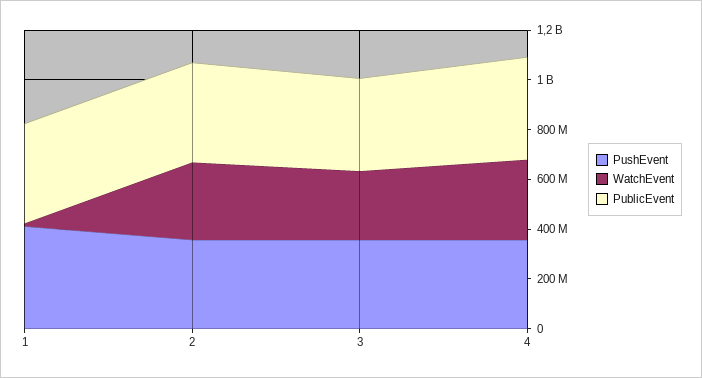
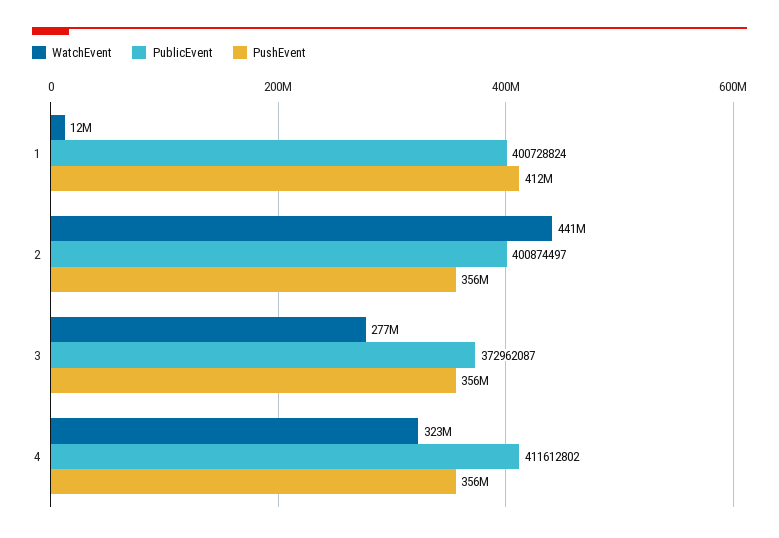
WatchEvent, 2: 300000000 -> 441000000

